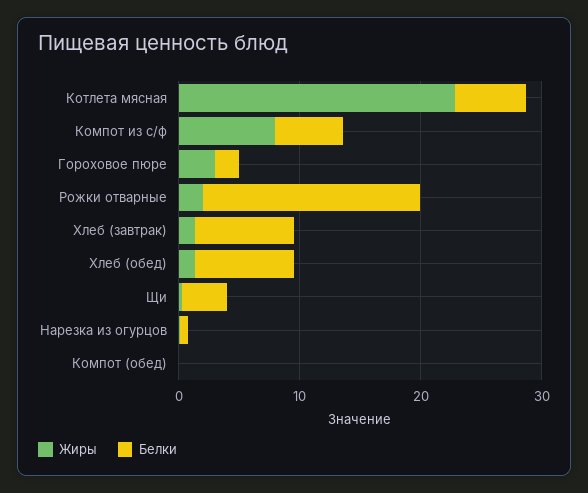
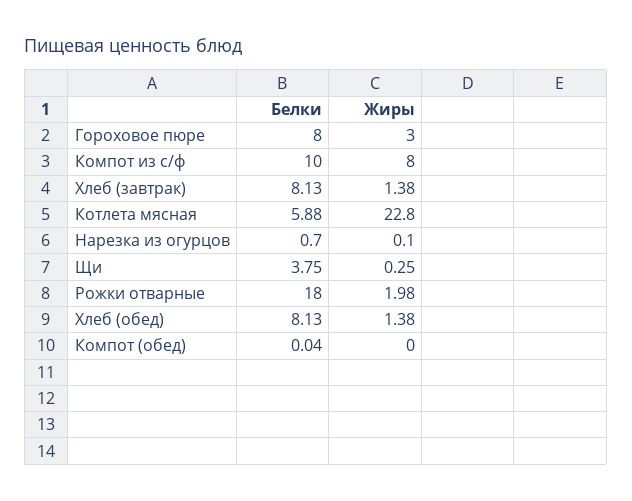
Белки, Компот из с/ф: 6 -> 10
Белки, Гороховое пюре: 2 -> 8

